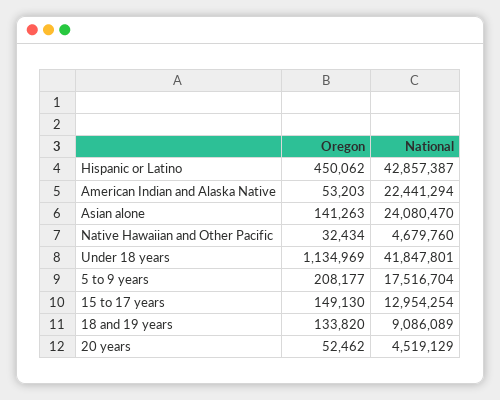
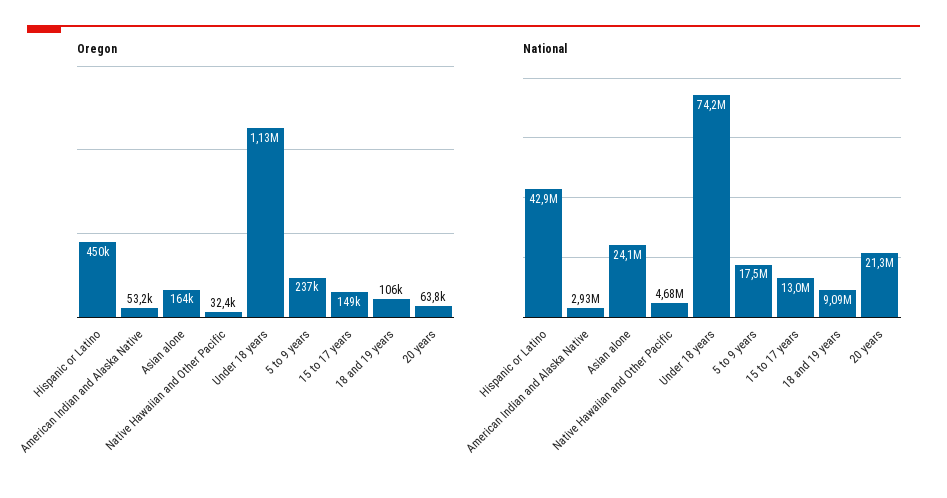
National, American Indian and Alaska Native: 22441294 -> 2930000
Oregon, Asian alone: 141263 -> 164000
National, Under 18 years: 41847801 -> 74200000
Oregon, 5 to 9 years: 208177 -> 237000
Oregon, 18 and 19 years: 133820 -> 106000
Oregon, 20 years: 52462 -> 63800
National, 20 years: 4519129 -> 21300000

